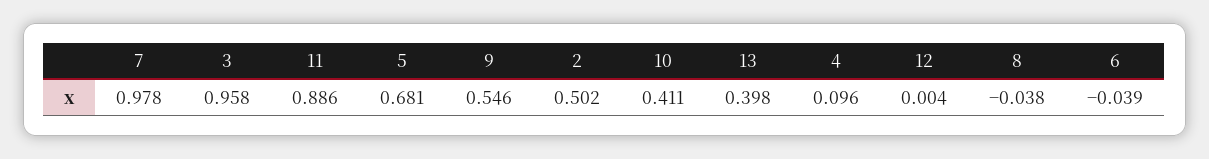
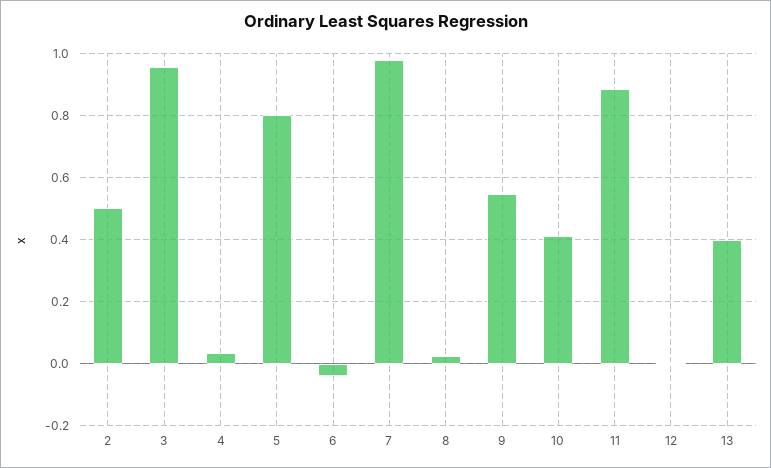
5: 0.681 -> 0.8
4: 0.096 -> 0.04
8: -0.038 -> 0.02

